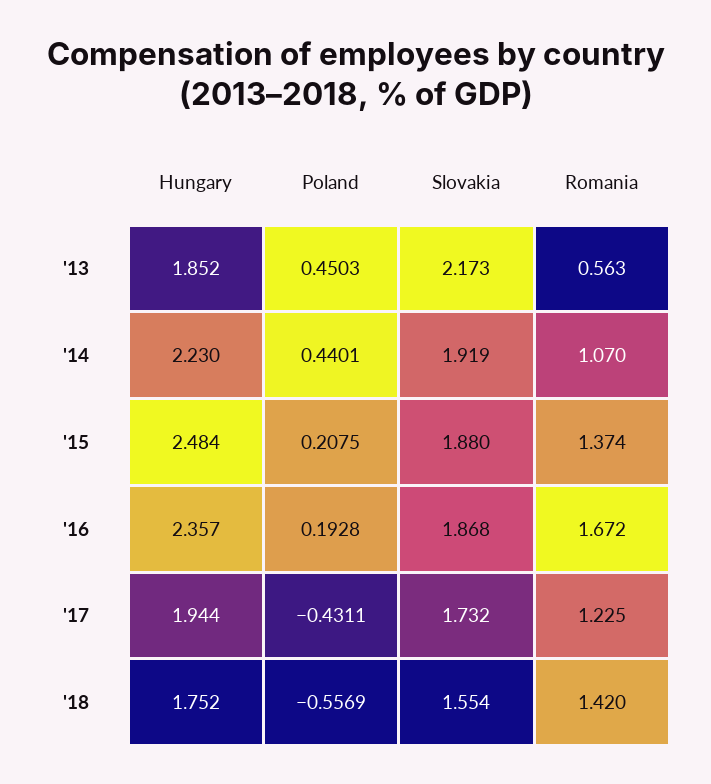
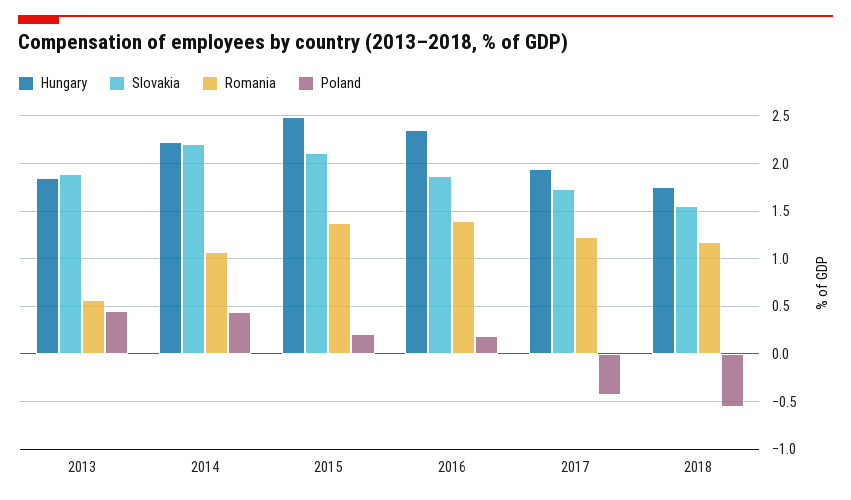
Slovakia, '13: 2.173 -> 1.9
Slovakia, '14: 1.919 -> 2.2
Slovakia, '15: 1.88 -> 2.1
Romania, '16: 1.672 -> 1.4
Romania, '18: 1.42 -> 1.2

